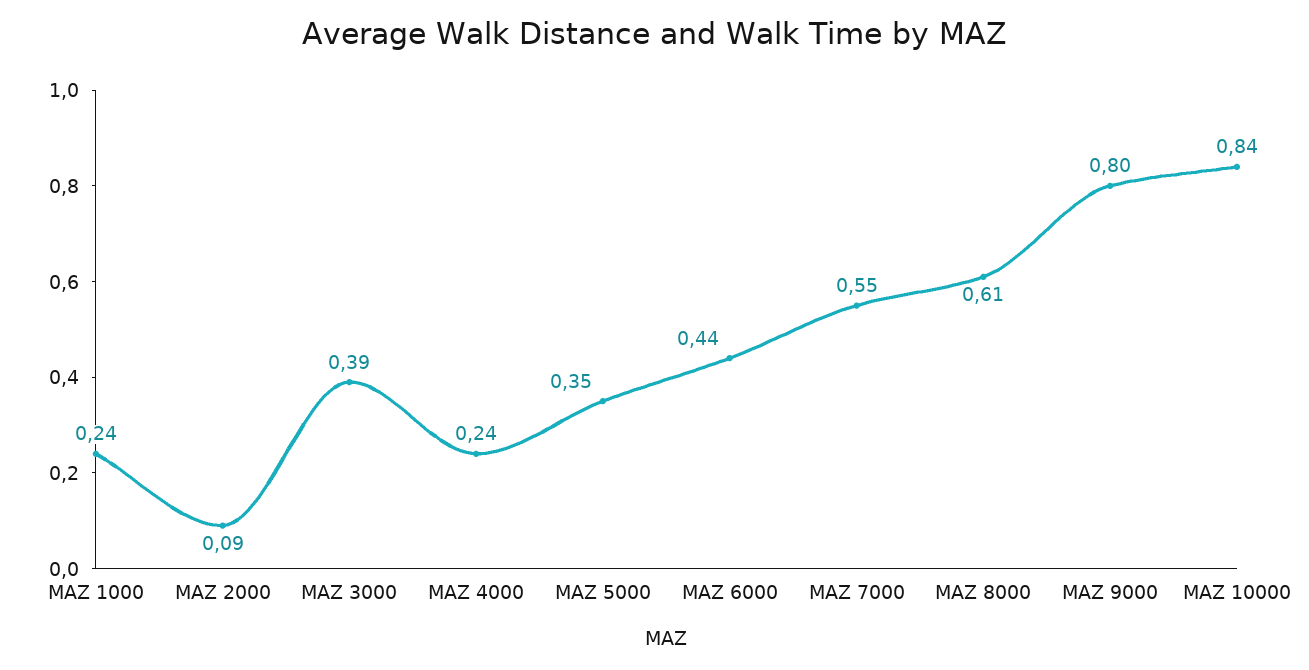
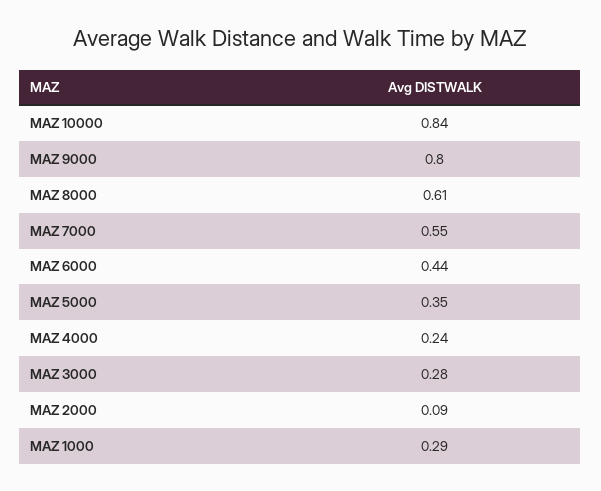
MAZ 1000: 0.24 -> 0.29
MAZ 3000: 0.39 -> 0.28

